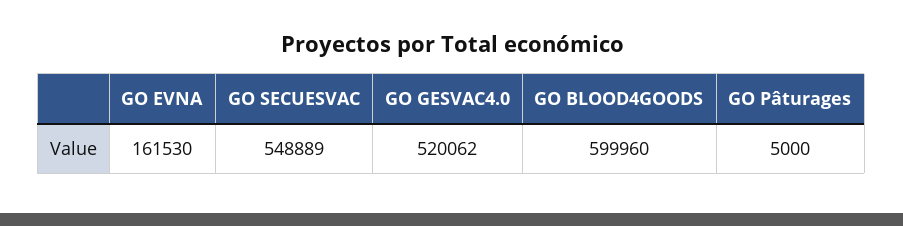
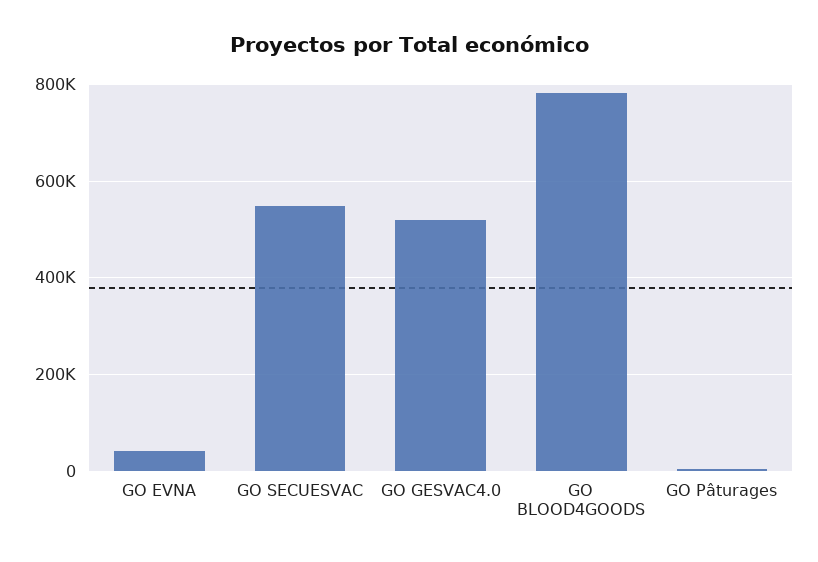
GO EVNA: 161530 -> 40000
GO BLOOD4GOODS: 599960 -> 780000

